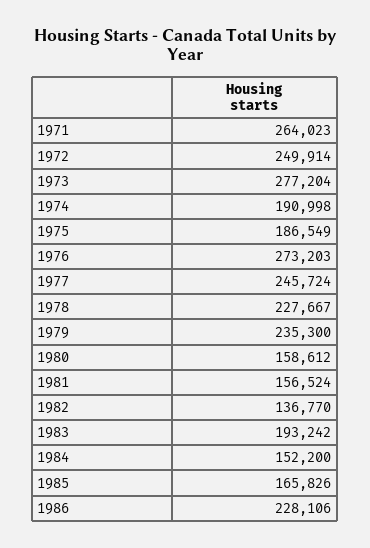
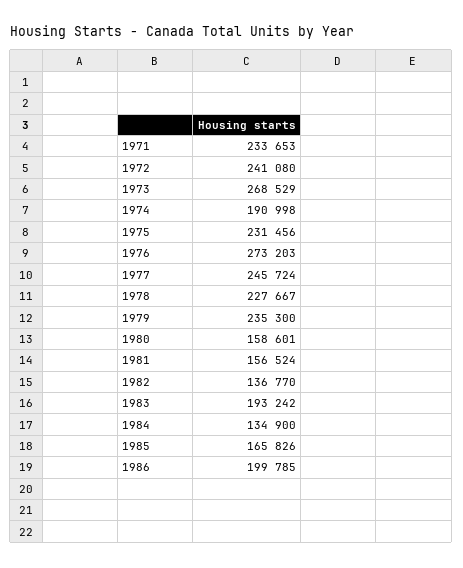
1971: 264023 -> 233653
1972: 249914 -> 241080
1973: 277204 -> 268529
1975: 186549 -> 231456
1980: 158612 -> 158601
1984: 152200 -> 134900
1986: 228106 -> 199785

